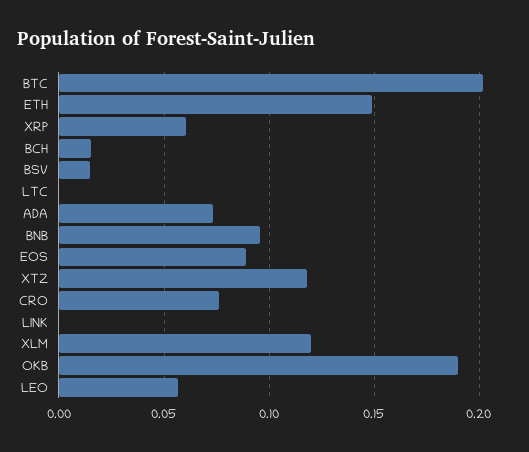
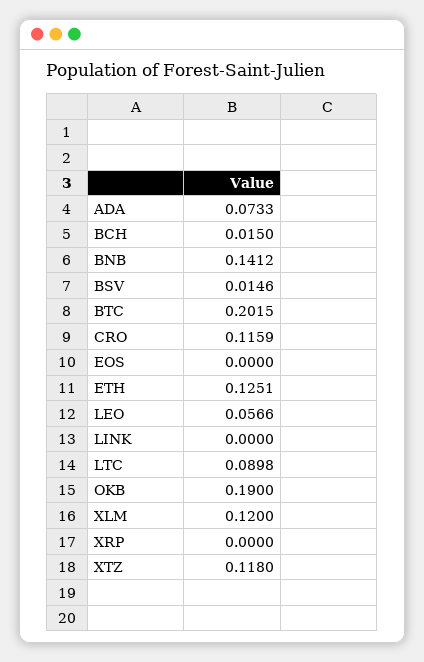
ETH: 0.15 -> 0.1251
XRP: 0.06 -> 0
LTC: 0 -> 0.0898
BNB: 0.095 -> 0.1412
EOS: 0.09 -> 0
CRO: 0.075 -> 0.1159

